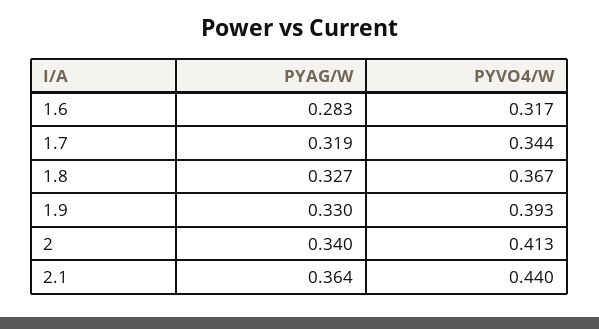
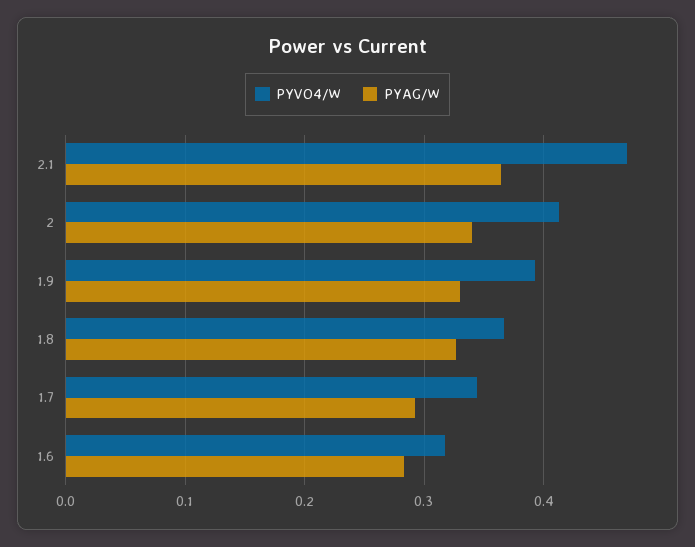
PYAG/W, 1.7: 0.319 -> 0.29
PYVO4/W, 2.1: 0.44 -> 0.47

